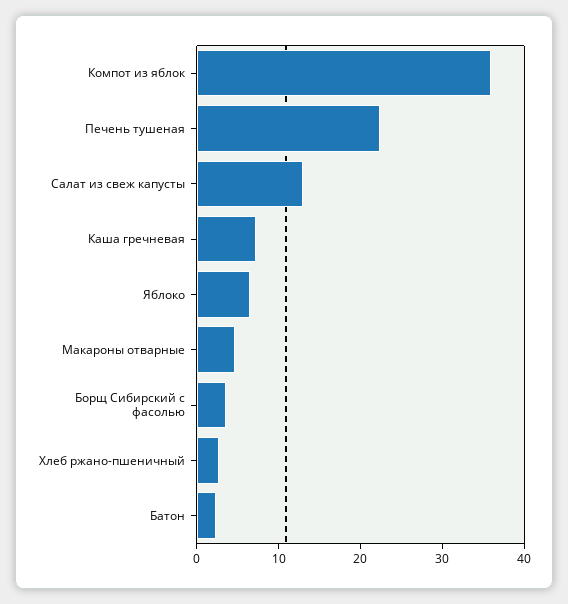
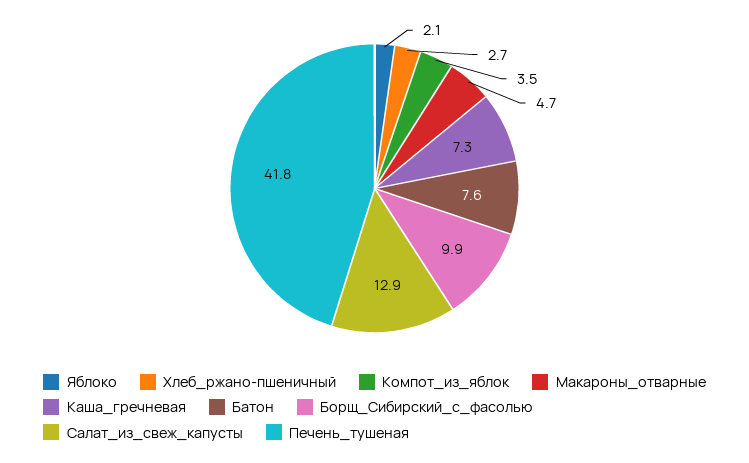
Компот из яблок: 36 -> 3.5
Печень тушеная: 22 -> 41.8
Яблоко: 6 -> 2.1
Борщ Сибирский с фасолью: 4 -> 9.9
Батон: 2 -> 7.6

